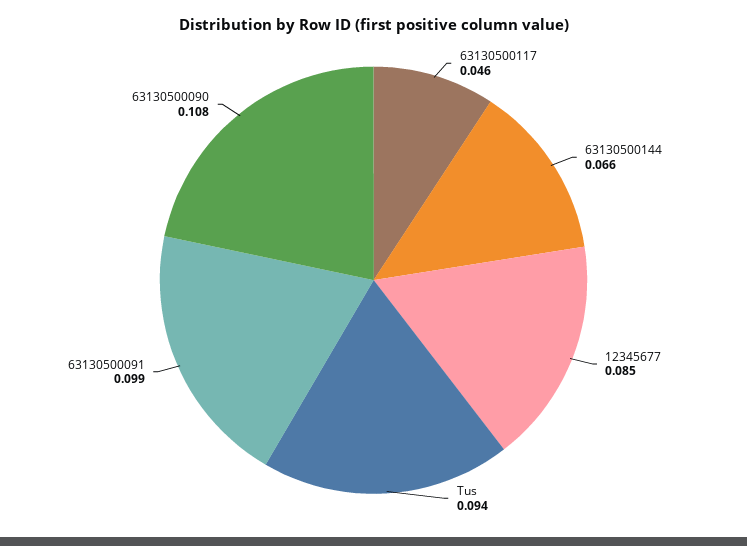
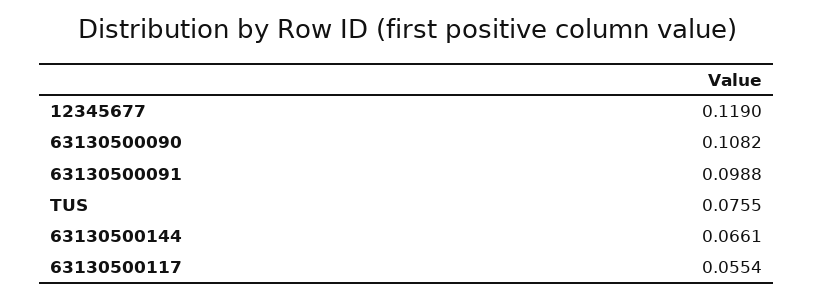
63130500117: 0.046 -> 0.0554
12345677: 0.085 -> 0.119
Tus: 0.094 -> 0.0755

